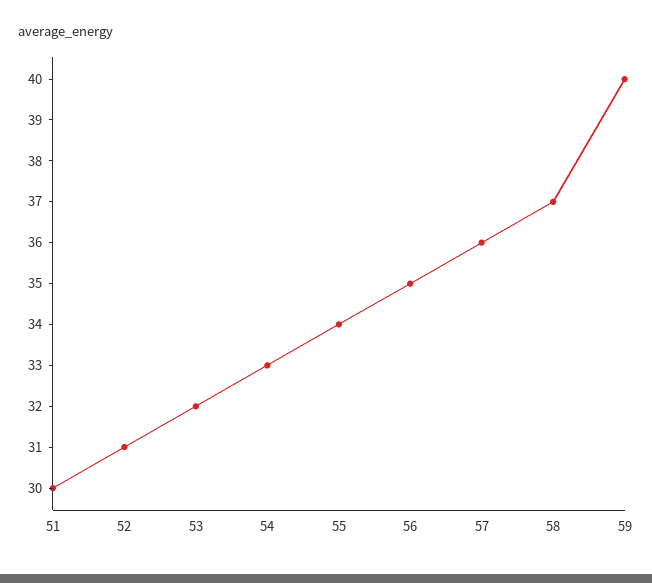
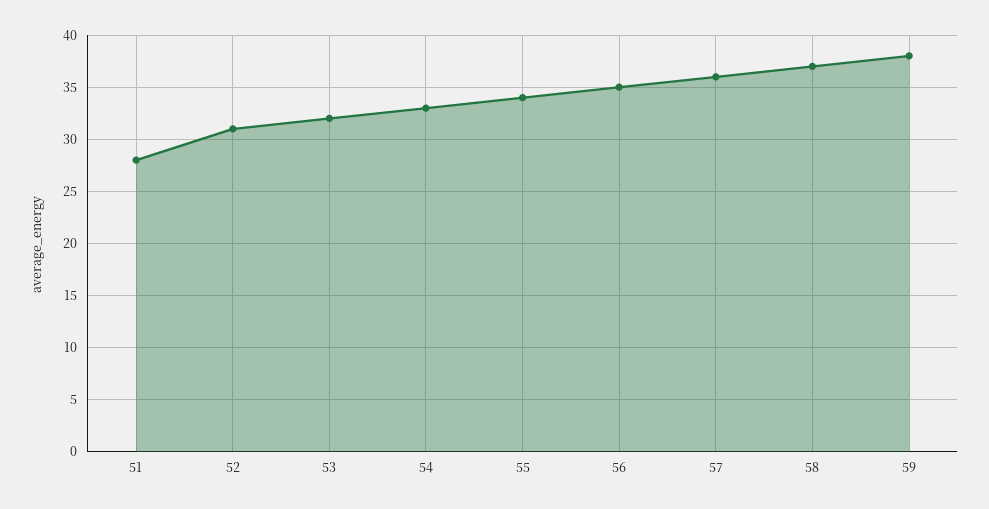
51: 30 -> 28
59: 40 -> 38

